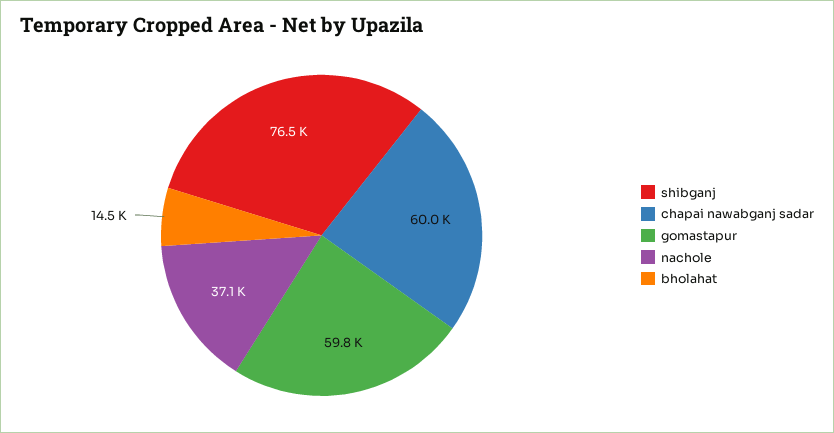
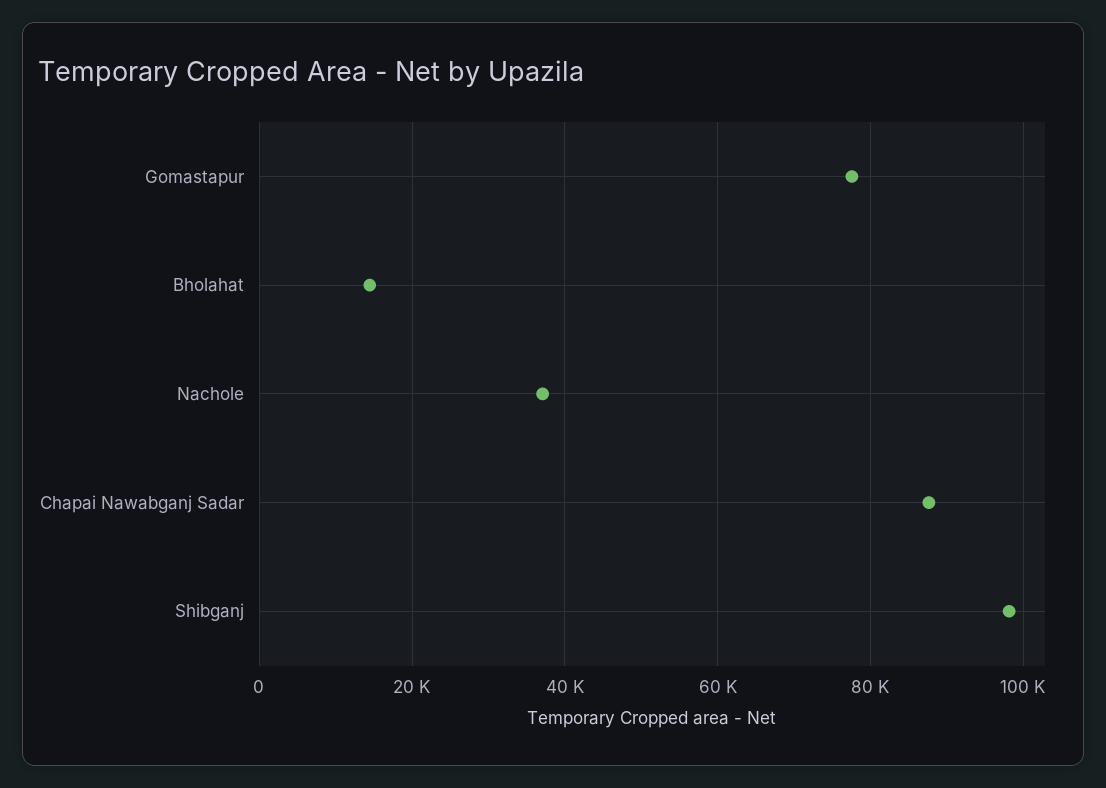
shibganj: 76500 -> 98000
chapai nawabganj sadar: 60000 -> 88000
gomastapur: 59800 -> 78000

